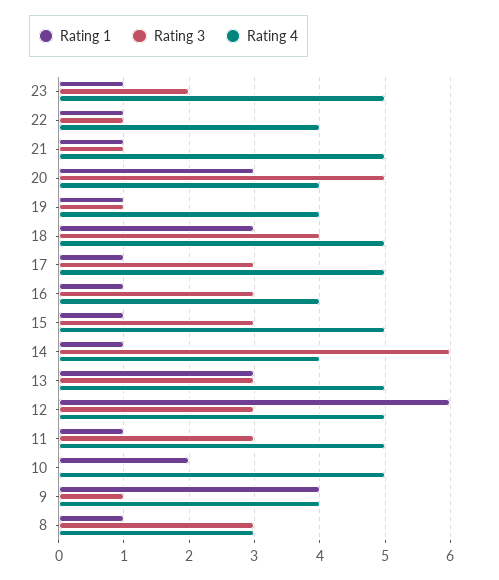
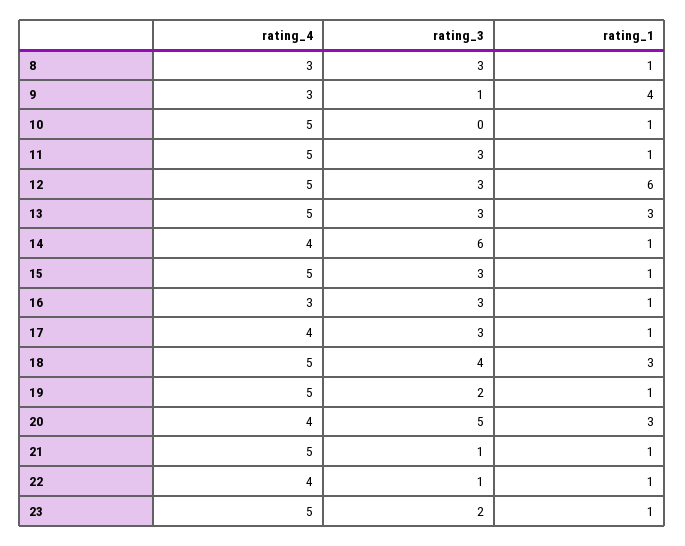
Rating 3, 19: 1 -> 2
Rating 4, 19: 4 -> 5
Rating 4, 17: 5 -> 4
Rating 4, 16: 4 -> 3
Rating 1, 10: 2 -> 1
Rating 4, 9: 4 -> 3

